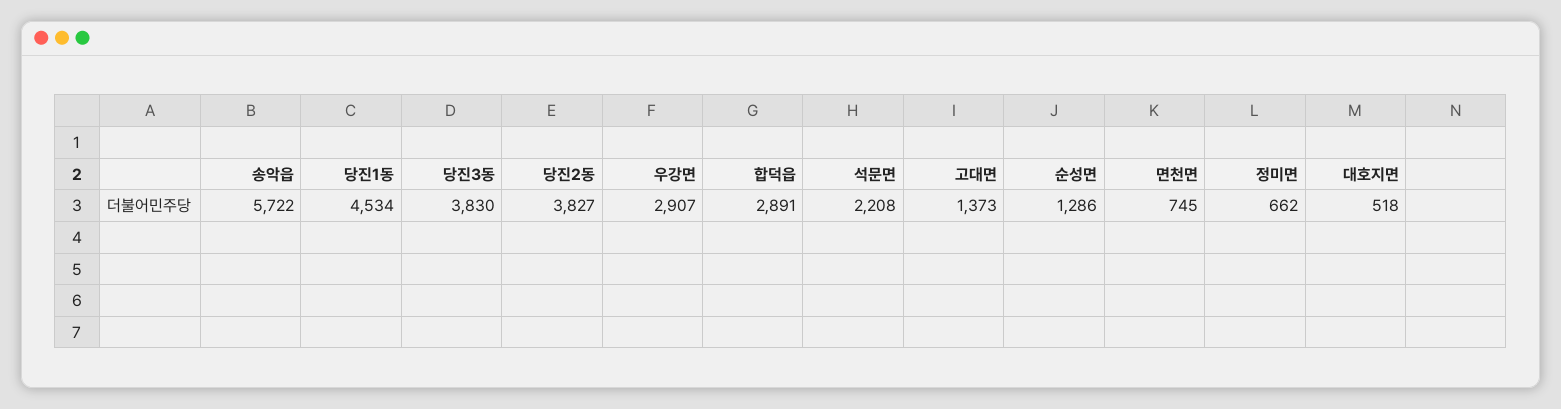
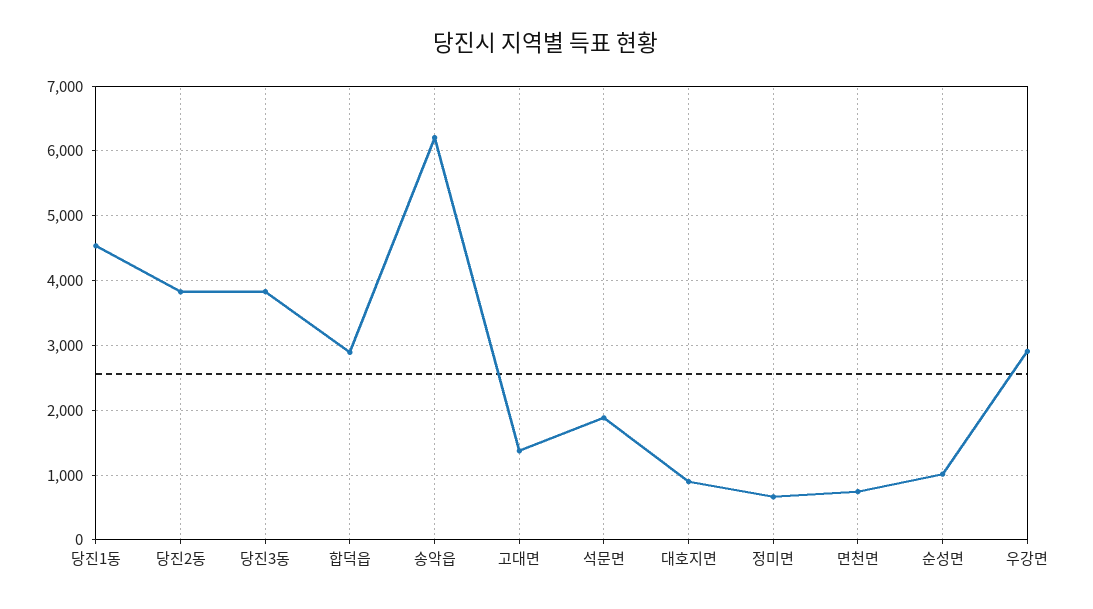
송악읍: 5722 -> 6200
석문면: 2208 -> 1900
순성면: 1286 -> 1000
대호지면: 518 -> 900

